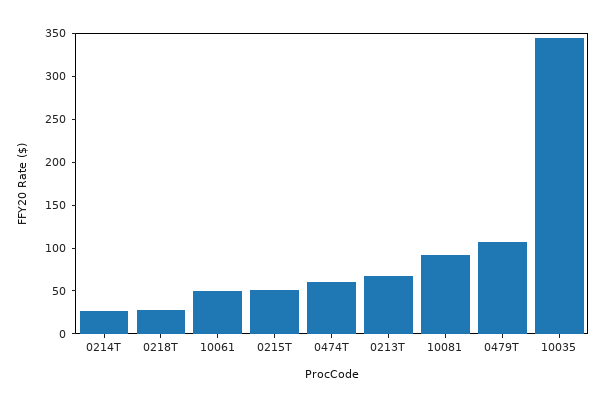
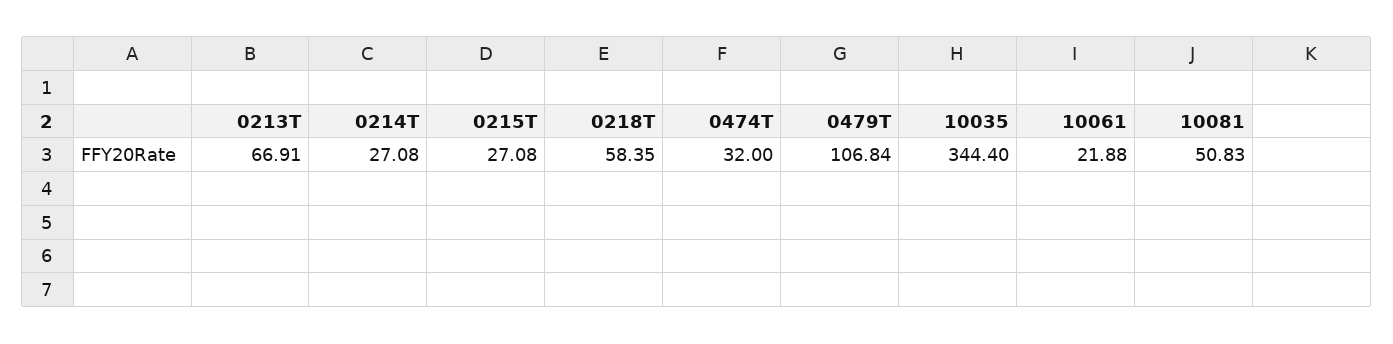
0218T: 30 -> 58.35
10061: 50 -> 21.88
0215T: 50 -> 27.08
0474T: 60 -> 32
10081: 90 -> 50.83

